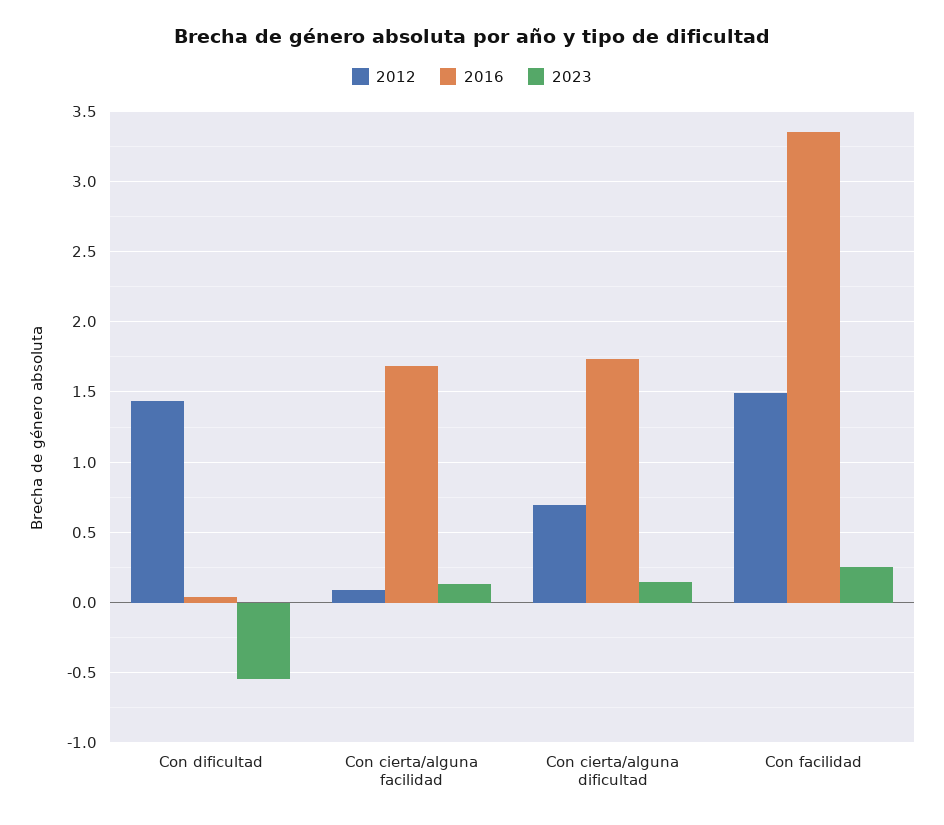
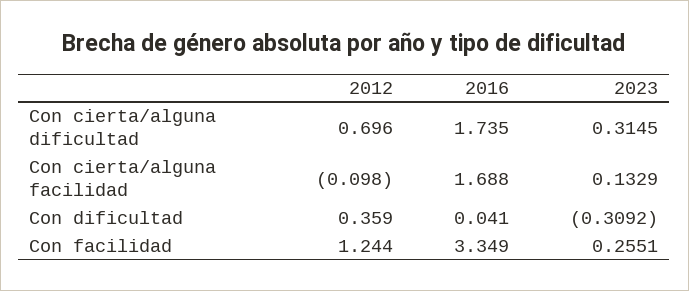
2012, Con dificultad: 1.45 -> 0.359
2023, Con dificultad: -0.55 -> -0.3092
2012, Con cierta/alguna facilidad: 0.1 -> -0.098
2023, Con cierta/alguna dificultad: 0.15 -> 0.3145
2012, Con facilidad: 1.5 -> 1.244

